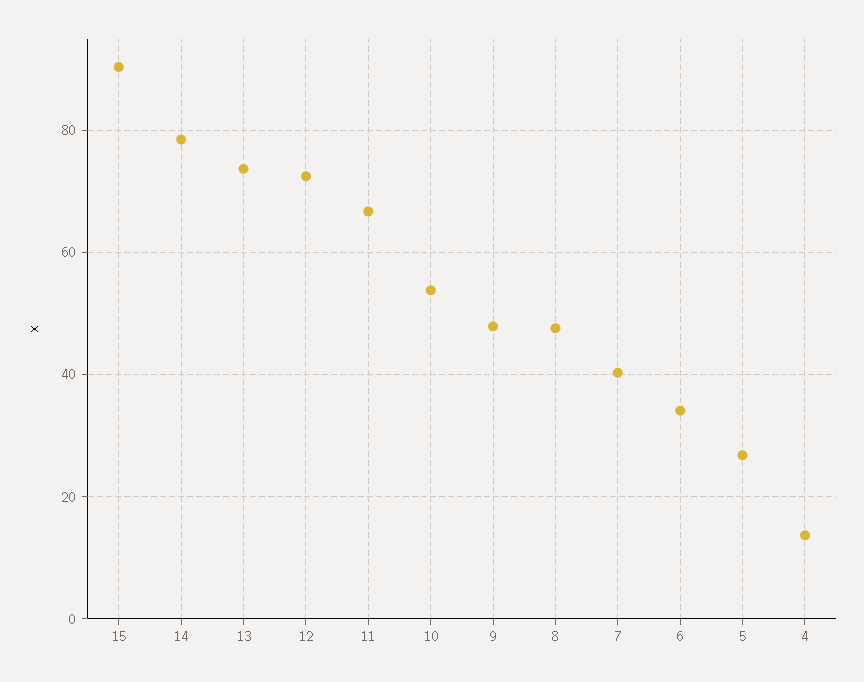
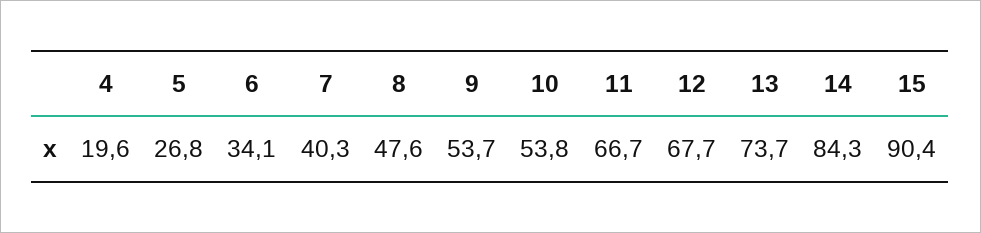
14: 78 -> 84.3
12: 72 -> 67.7
9: 48 -> 53.7
4: 14 -> 19.6

